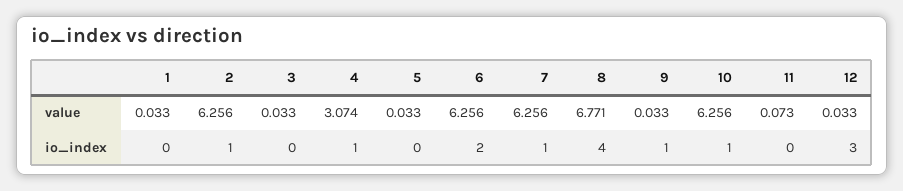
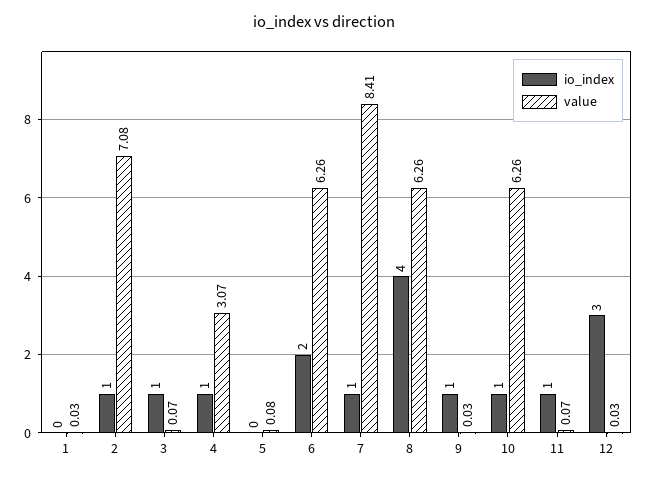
value, 2: 6.256 -> 7.08
value, 3: 0.033 -> 0.07
value, 5: 0.033 -> 0.08
value, 7: 6.256 -> 8.41
value, 8: 6.771 -> 6.26
io_index, 3: 0 -> 1
io_index, 11: 0 -> 1

